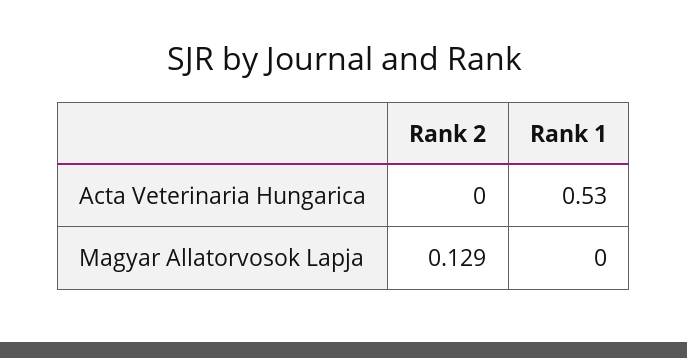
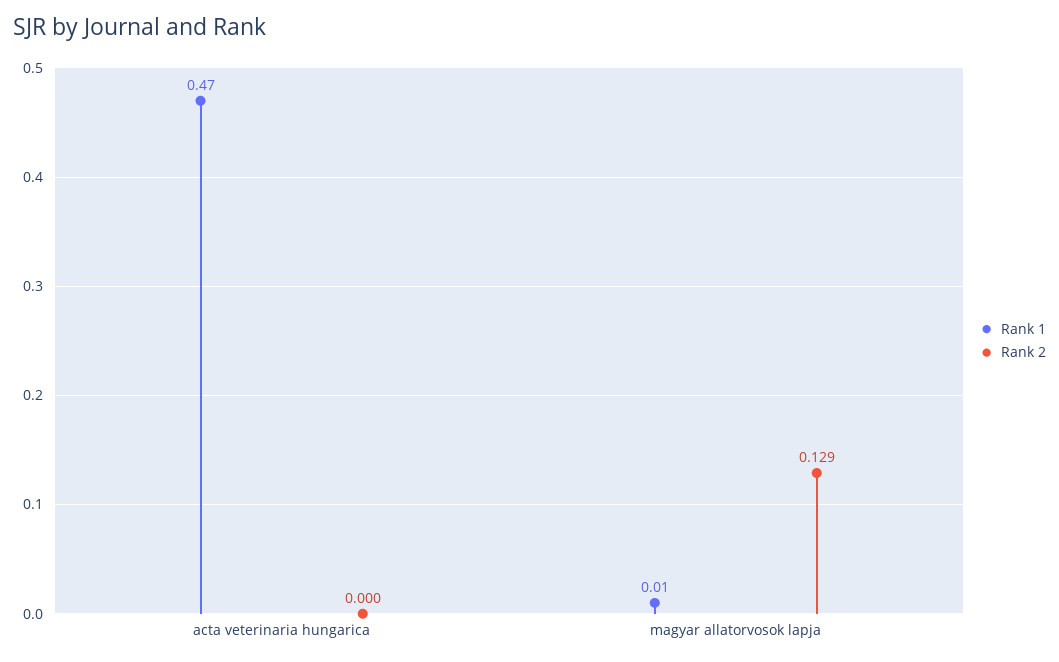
Rank 1, Acta Veterinaria Hungarica: 0.53 -> 0.47
Rank 1, Magyar Allatorvosok Lapja: 0 -> 0.01

